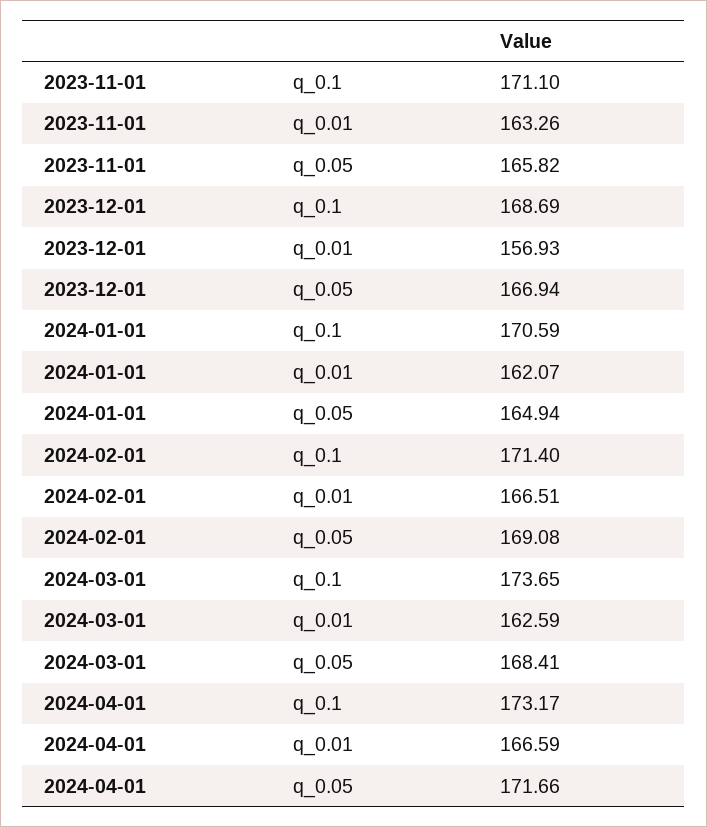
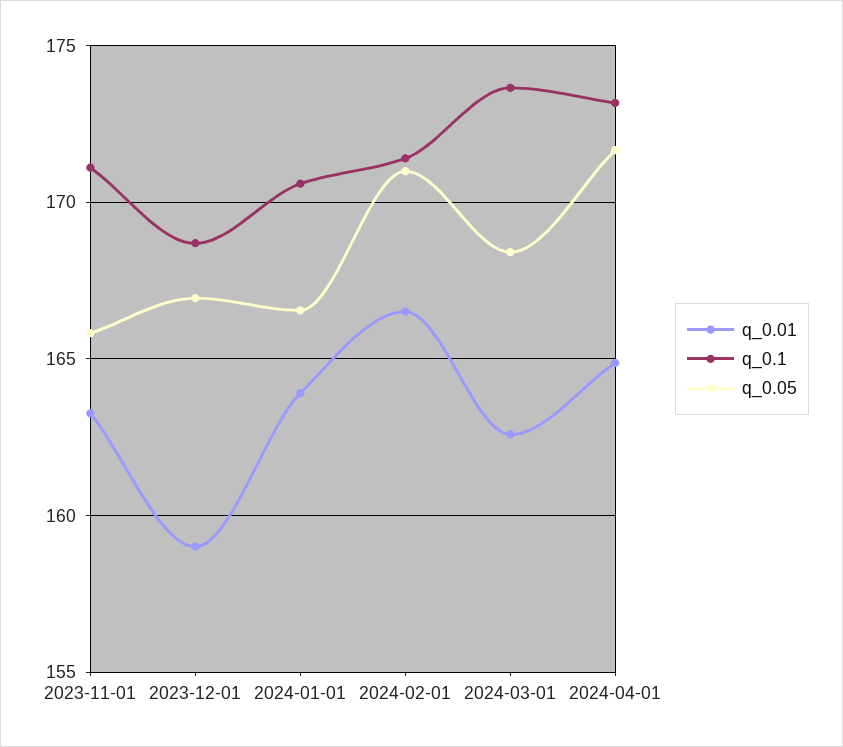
q_0.01, 2023-12-01: 156.93 -> 159
q_0.01, 2024-01-01: 162.07 -> 164
q_0.05, 2024-01-01: 164.94 -> 166.5
q_0.05, 2024-02-01: 169.08 -> 171
q_0.01, 2024-04-01: 166.59 -> 165

